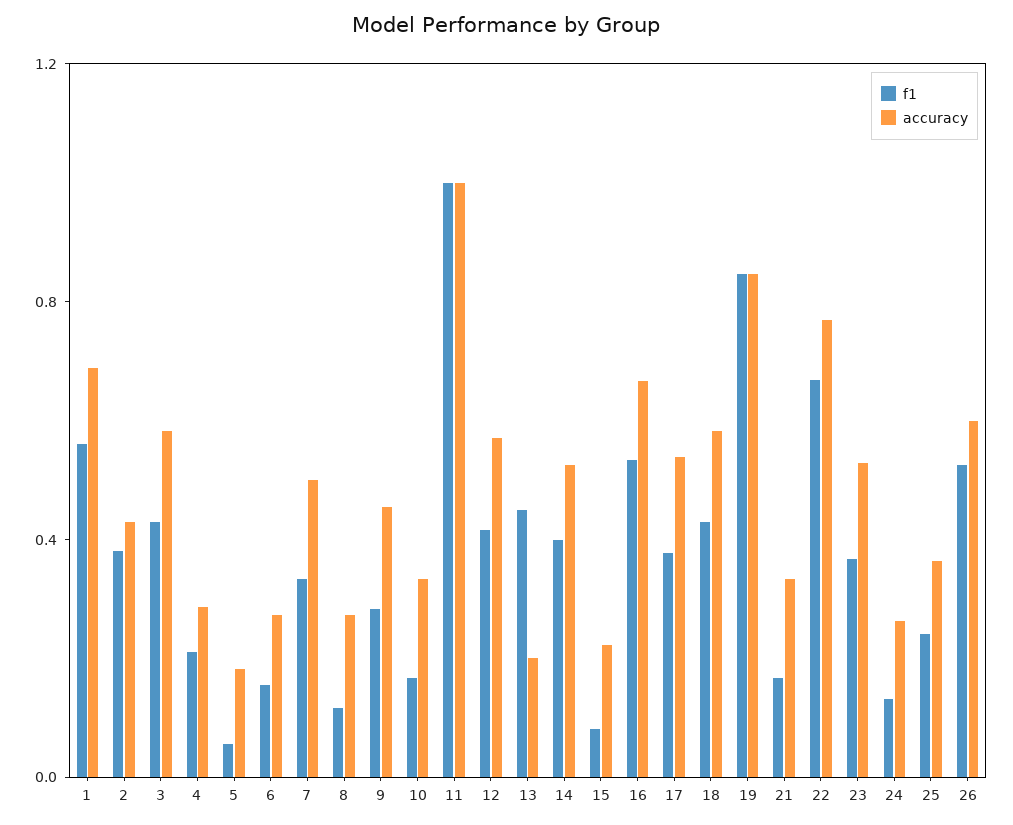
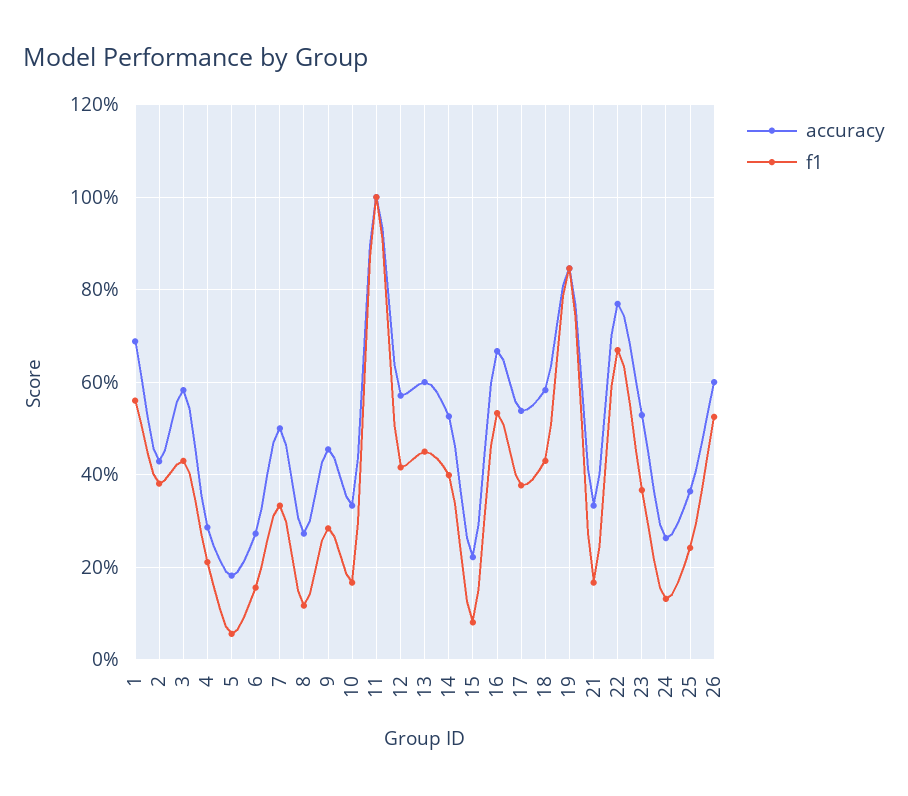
accuracy, 13: 0.2 -> 0.6

